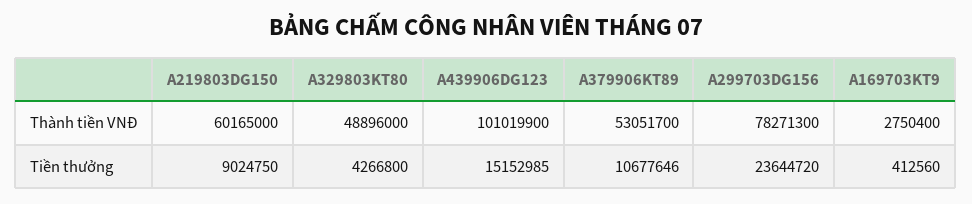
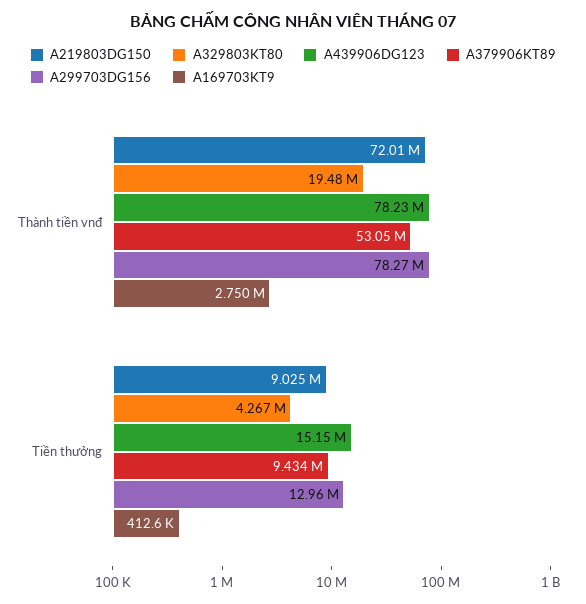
A219803DG150, Thành tiền VNĐ: 60165000 -> 72010000
A329803KT80, Thành tiền VNĐ: 48896000 -> 19480000
A439906DG123, Thành tiền VNĐ: 101019900 -> 78230000
A379906KT89, Tiền thưởng: 10677646 -> 9434000
A299703DG156, Tiền thưởng: 23644720 -> 12960000

